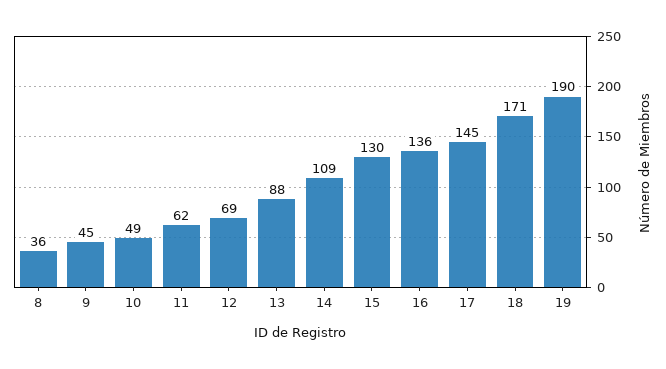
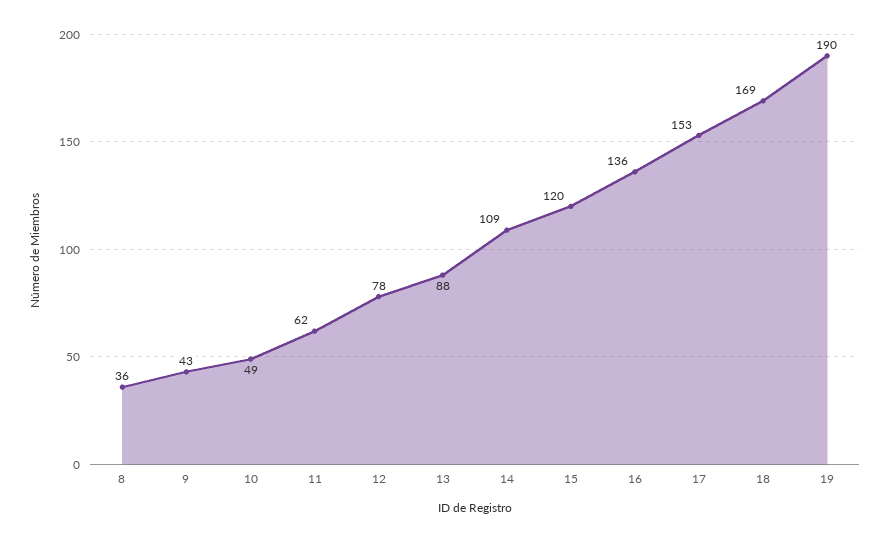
9: 45 -> 43
12: 69 -> 78
15: 130 -> 120
17: 145 -> 153
18: 171 -> 169

